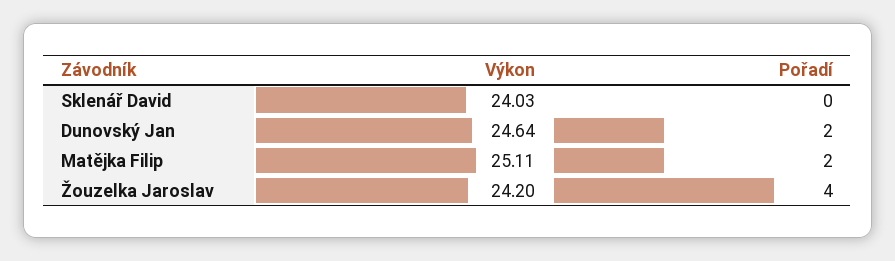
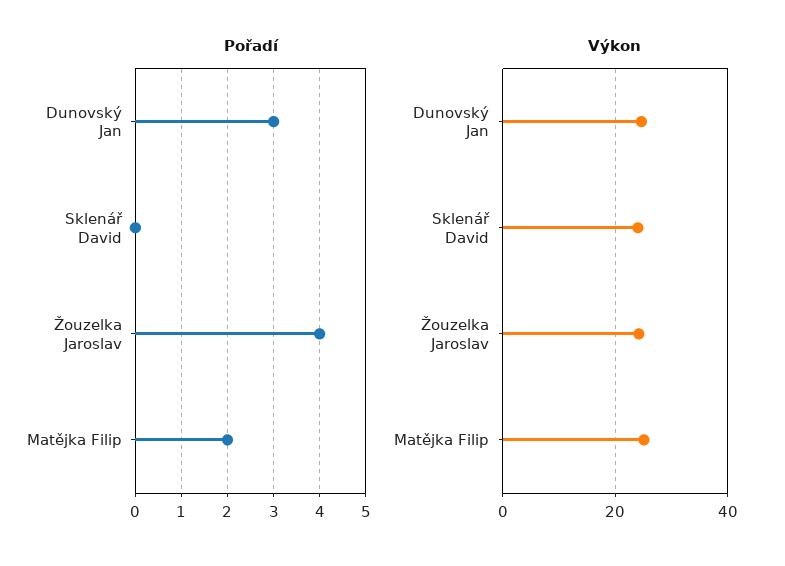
Pořadí, Dunovský Jan: 2 -> 3

